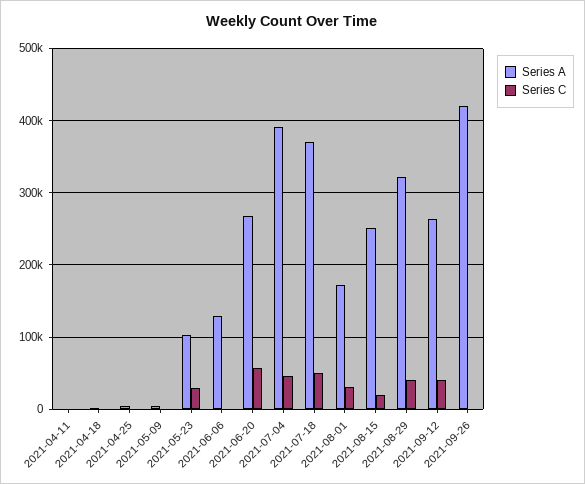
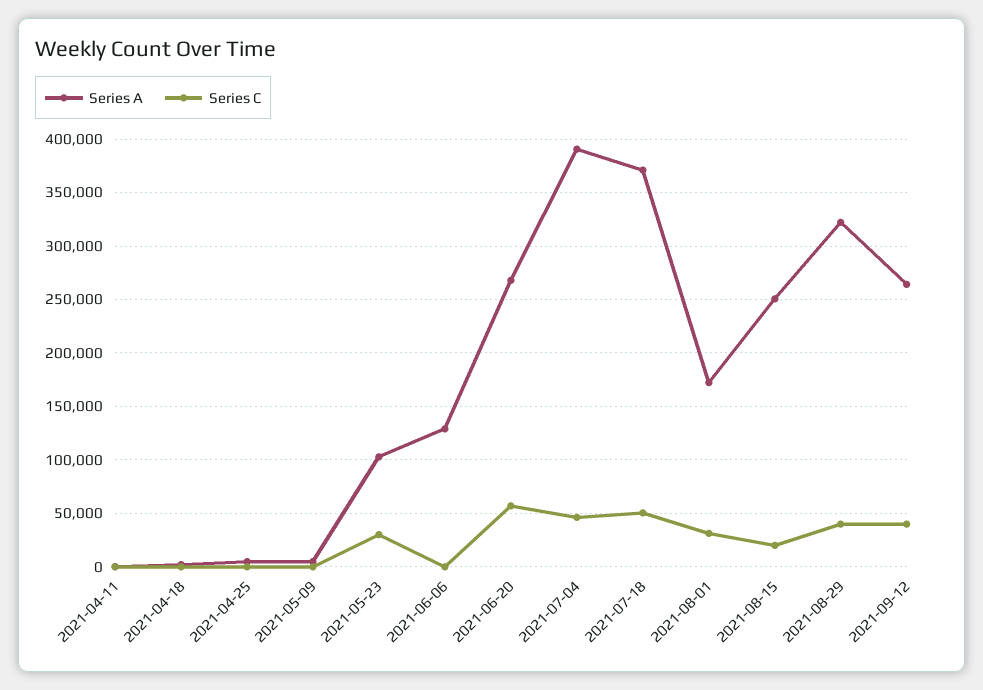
Series A, 2021-09-26: 420000 -> none
Series C, 2021-09-26: 0 -> none

